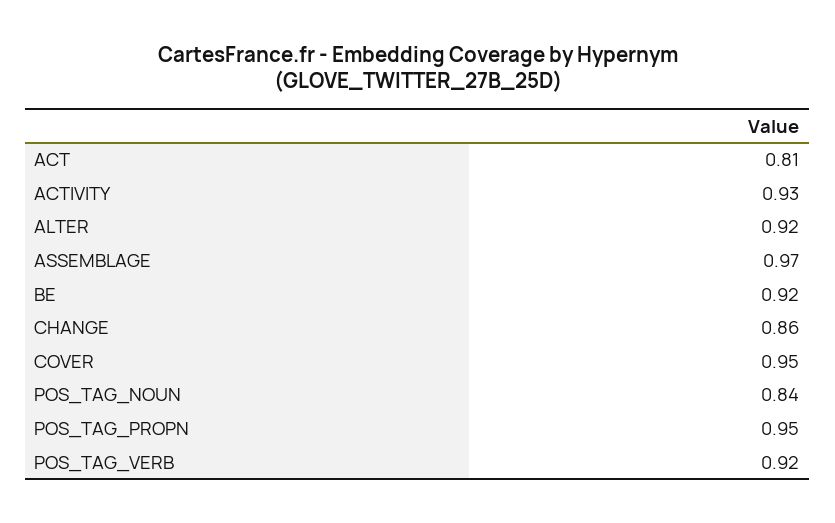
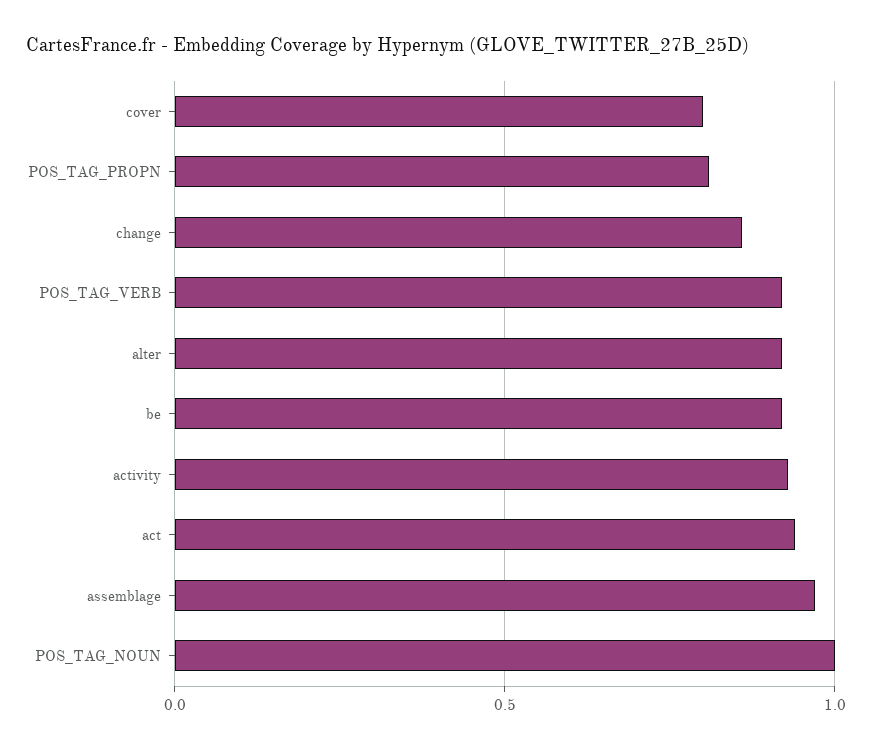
ACT: 0.81 -> 0.95
COVER: 0.95 -> 0.8
POS_TAG_NOUN: 0.84 -> 1
POS_TAG_PROPN: 0.95 -> 0.8

